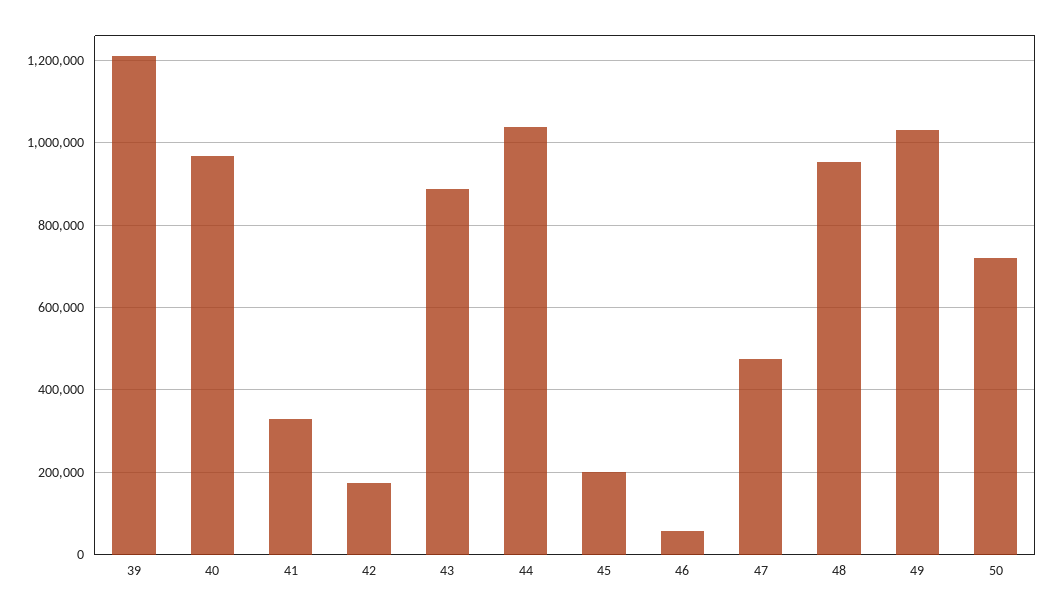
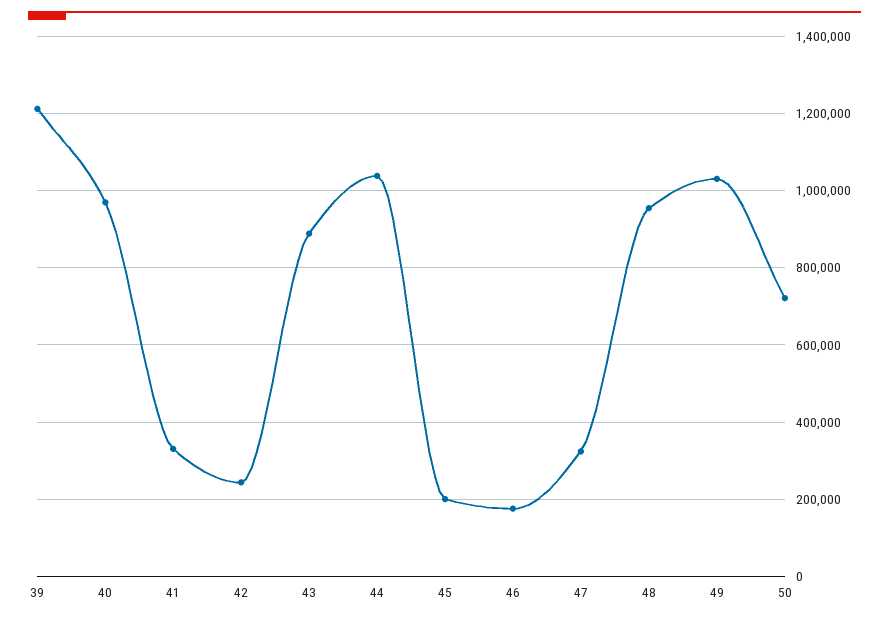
42: 180000 -> 240000
46: 60000 -> 180000
47: 480000 -> 320000

